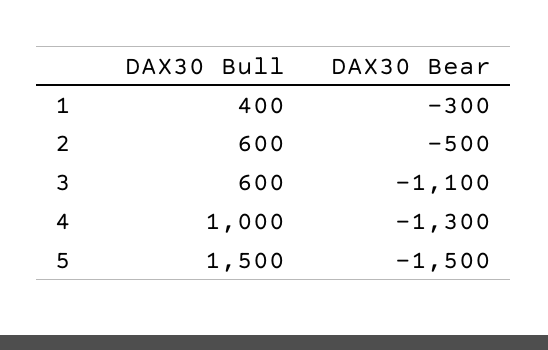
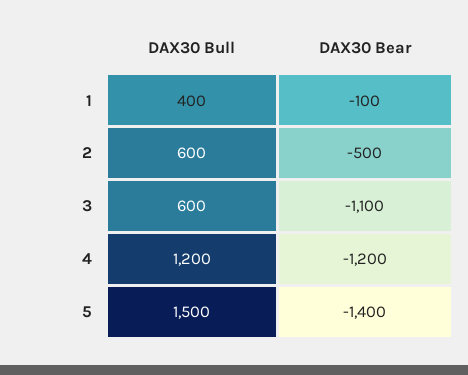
DAX30 Bear, 1: -300 -> -100
DAX30 Bull, 4: 1000 -> 1200
DAX30 Bear, 4: -1300 -> -1200
DAX30 Bear, 5: -1500 -> -1400

